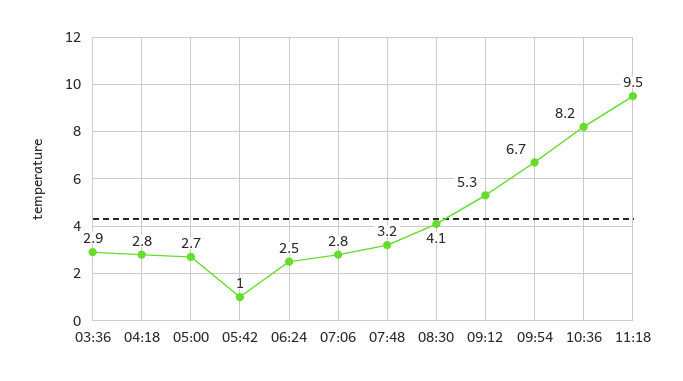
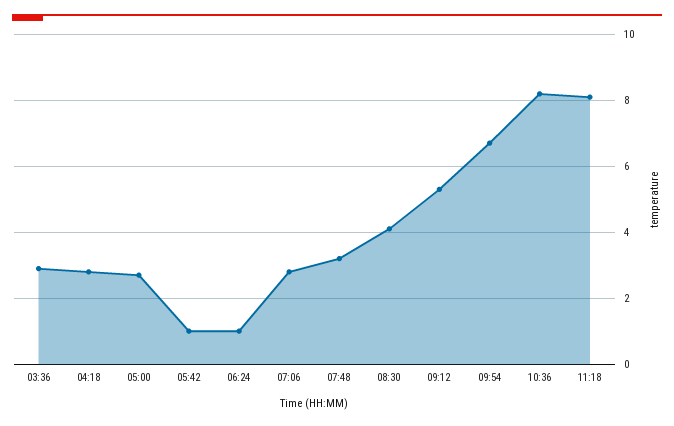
06:24: 2.5 -> 1
11:18: 9.5 -> 8

